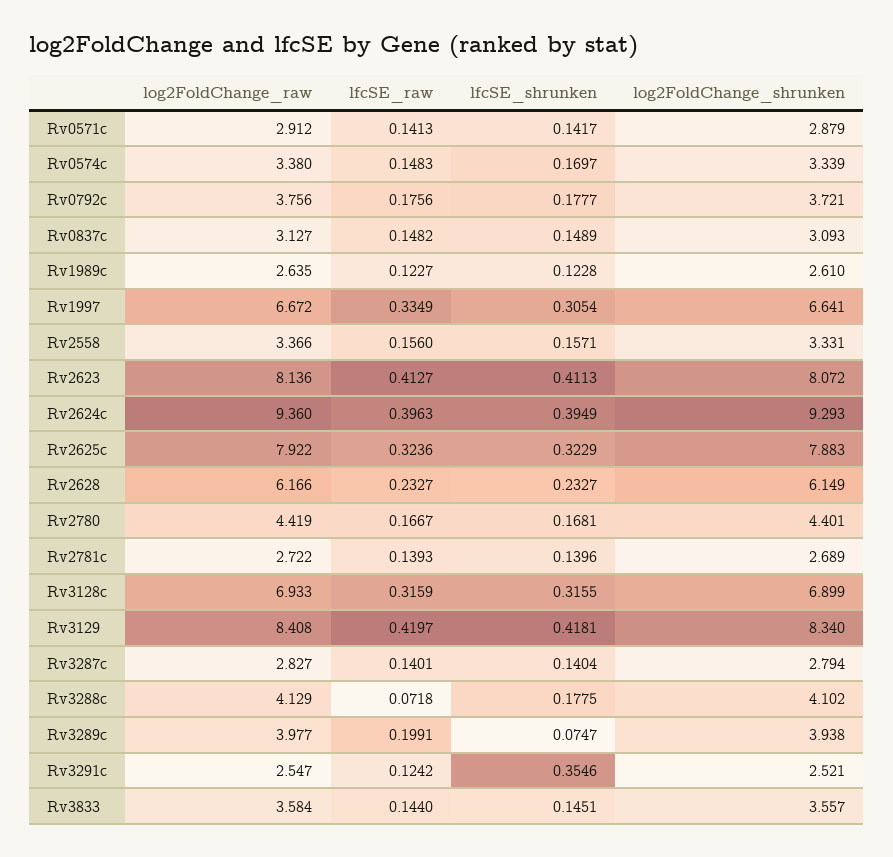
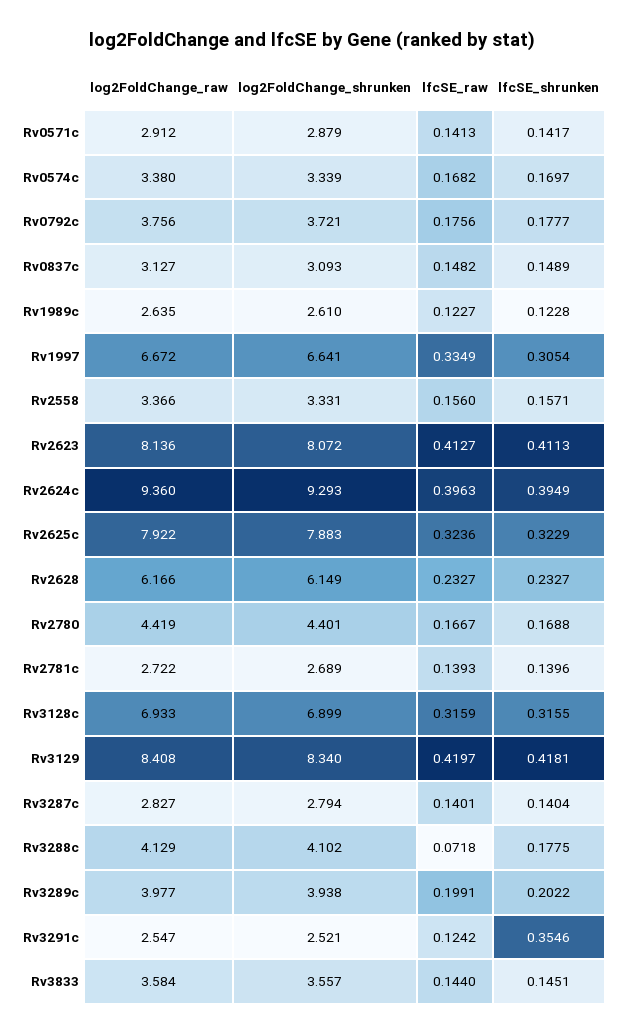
lfcSE_raw, Rv0574c: 0.1483 -> 0.1682
lfcSE_shrunken, Rv2780: 0.1681 -> 0.1688
lfcSE_shrunken, Rv3289c: 0.0747 -> 0.2022

